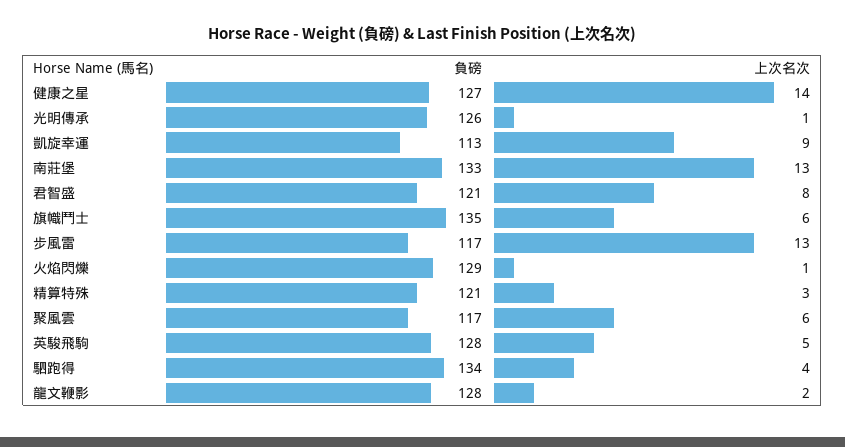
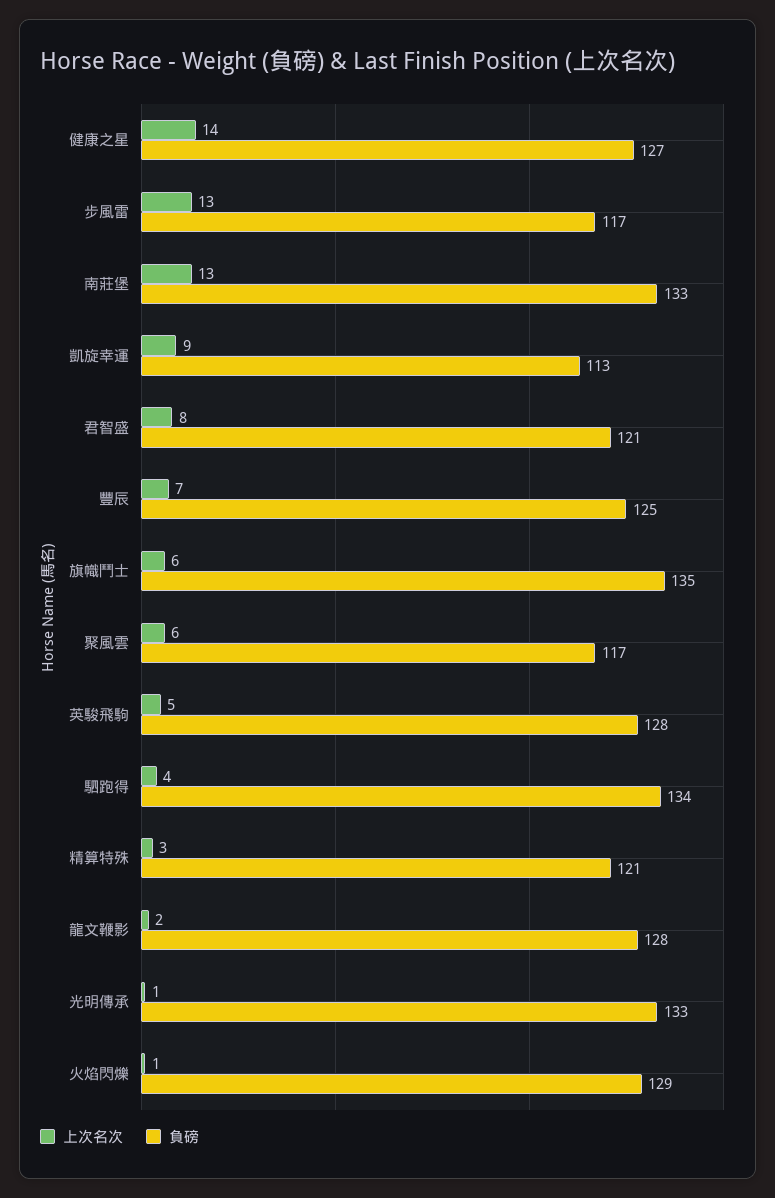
負磅, 光明傳承: 126 -> 133
上次名次, 豐辰: none -> 7
負磅, 豐辰: none -> 125

